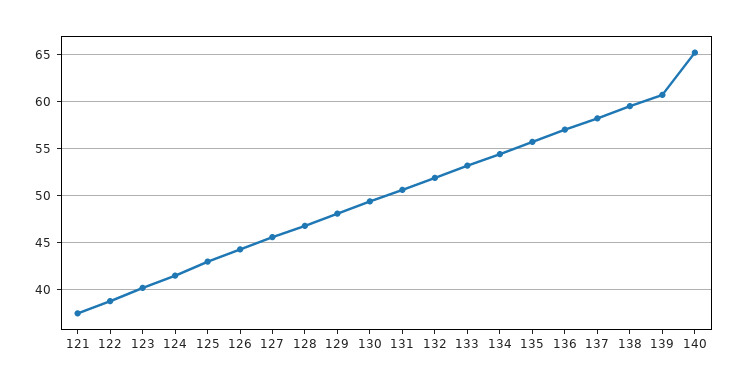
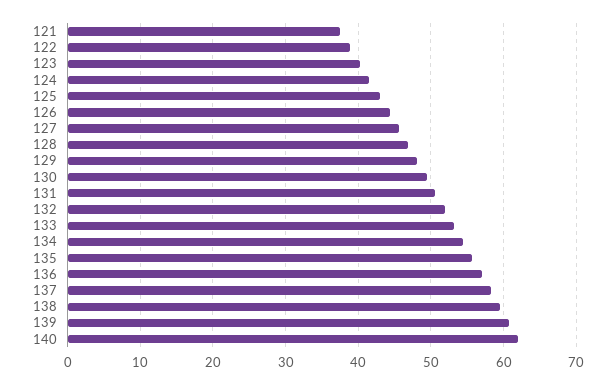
140: 65 -> 62

